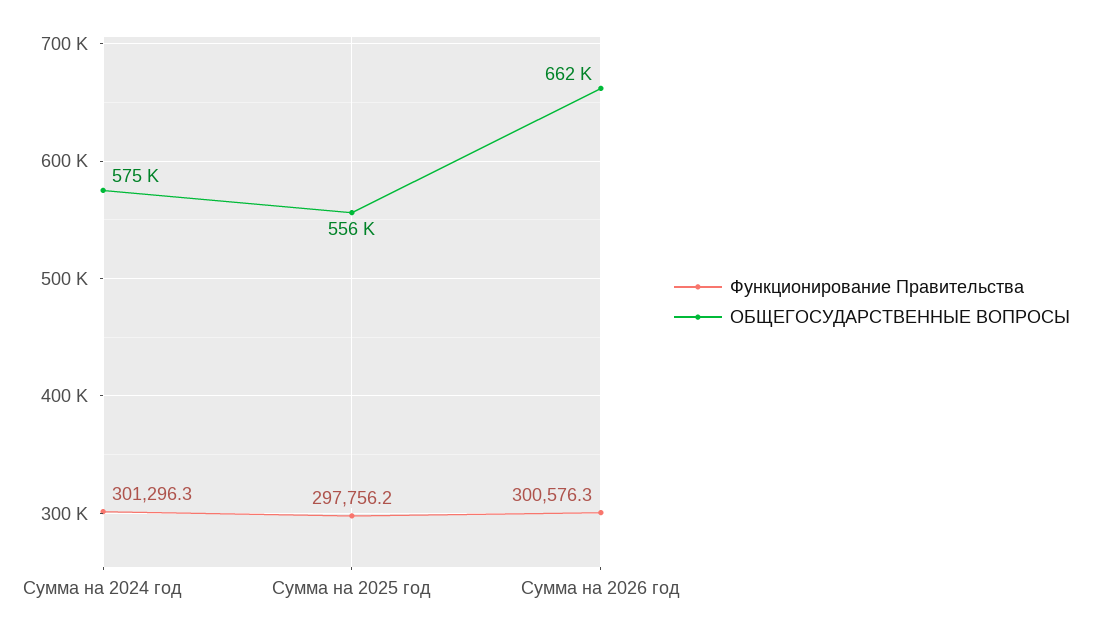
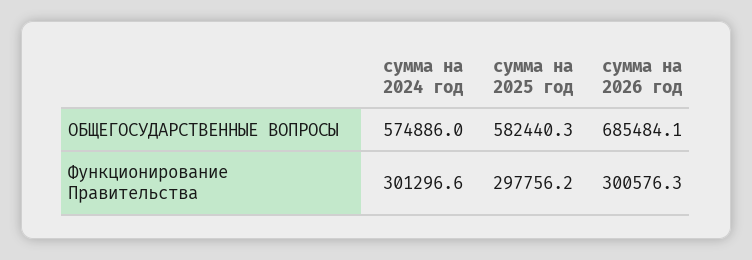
Функционирование Правительства, Сумма на 2024 год: 301296.3 -> 301296.6
ОБЩЕГОСУДАРСТВЕННЫЕ ВОПРОСЫ, Сумма на 2025 год: 556000 -> 582440.3
ОБЩЕГОСУДАРСТВЕННЫЕ ВОПРОСЫ, Сумма на 2026 год: 662000 -> 685484.1

